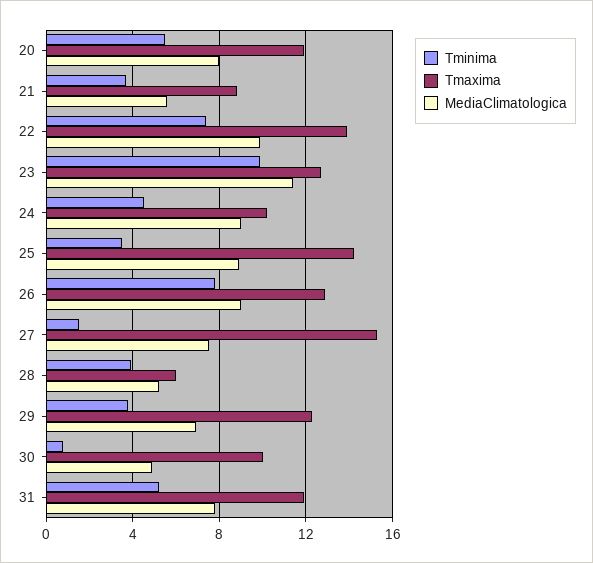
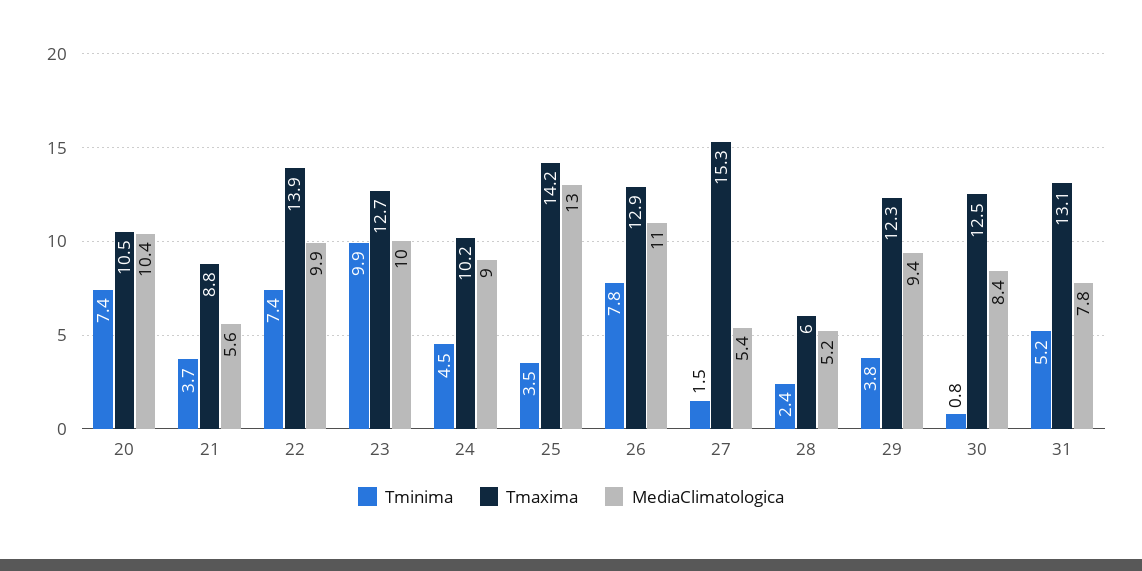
Tminima, 20: 5.5 -> 7.4
Tmaxima, 20: 12 -> 10.5
MediaClimatologica, 20: 8 -> 10.4
MediaClimatologica, 23: 11.5 -> 10
MediaClimatologica, 25: 9 -> 13
MediaClimatologica, 26: 9 -> 11
MediaClimatologica, 27: 7.5 -> 5.4
Tminima, 28: 4 -> 2.4
MediaClimatologica, 29: 7 -> 9.4
Tmaxima, 30: 10 -> 12.5
MediaClimatologica, 30: 5 -> 8.4
Tmaxima, 31: 12 -> 13.1

